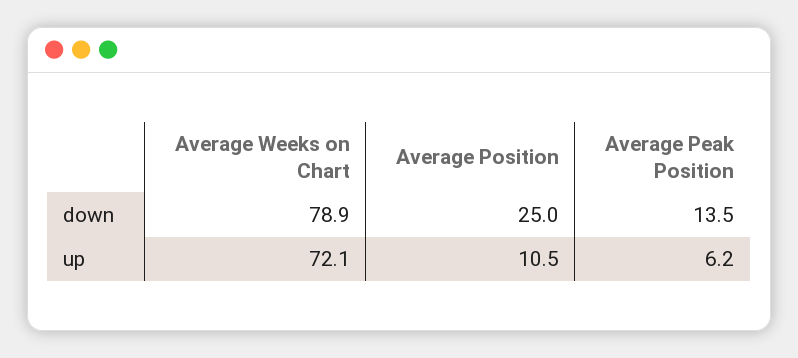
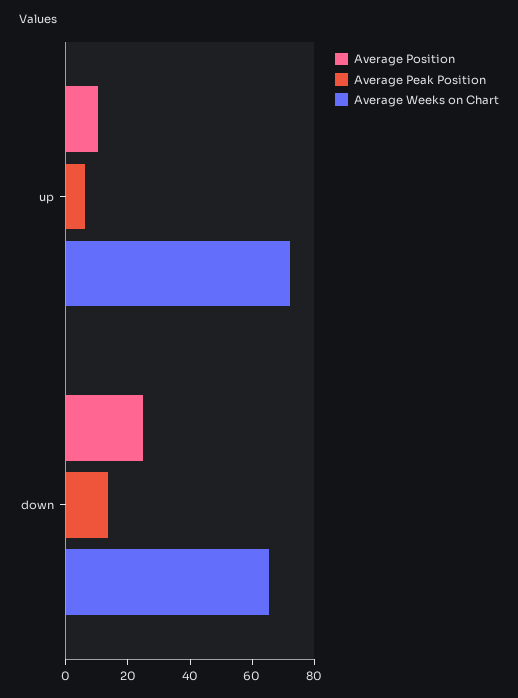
Average Weeks on Chart, down: 78.9 -> 65

